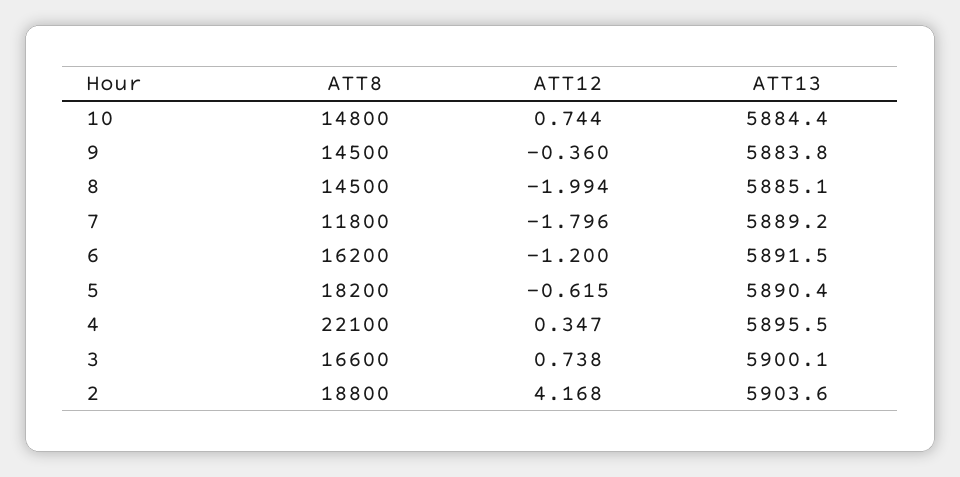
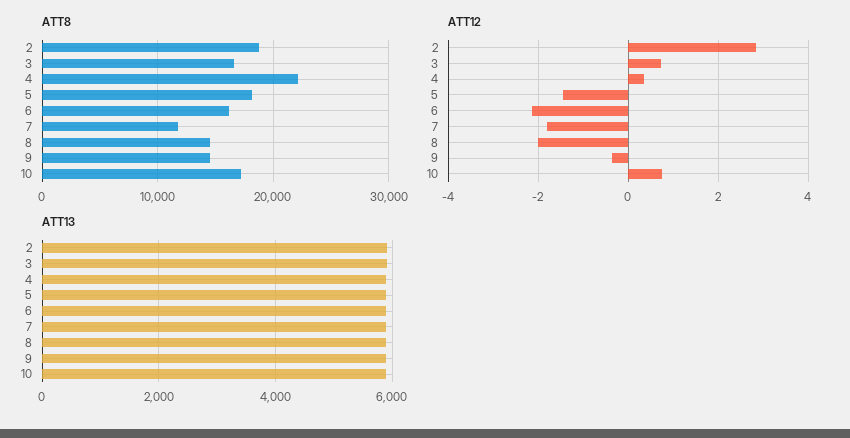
ATT8, 10: 14800 -> 17000
ATT12, 6: -1.2 -> -2.2
ATT12, 5: -0.615 -> -1.4
ATT12, 2: 4.168 -> 2.8

